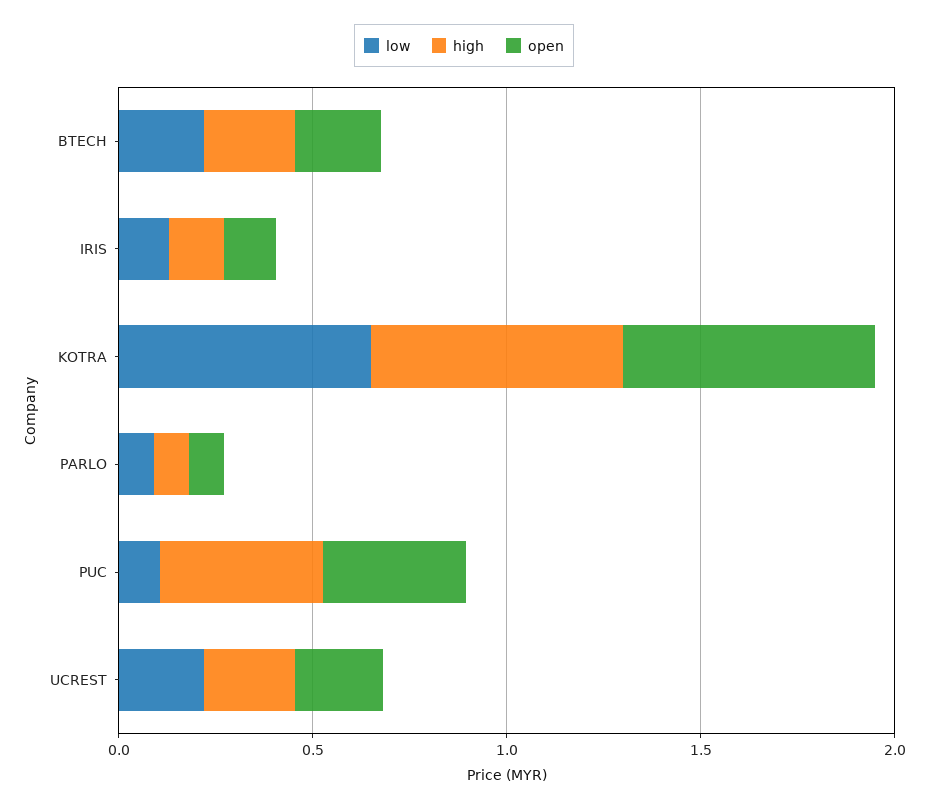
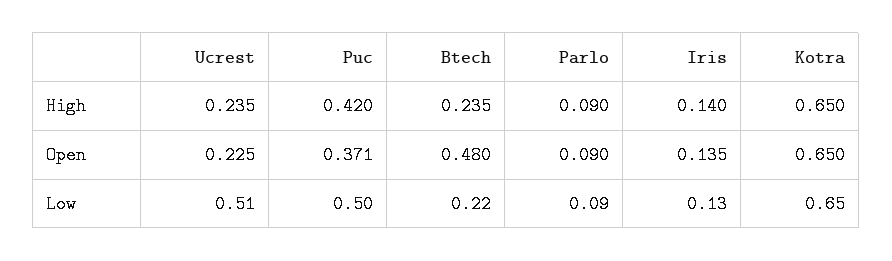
open, BTECH: 0.2 -> 0.48
low, PUC: 0.1 -> 0.5
low, UCREST: 0.2 -> 0.51

